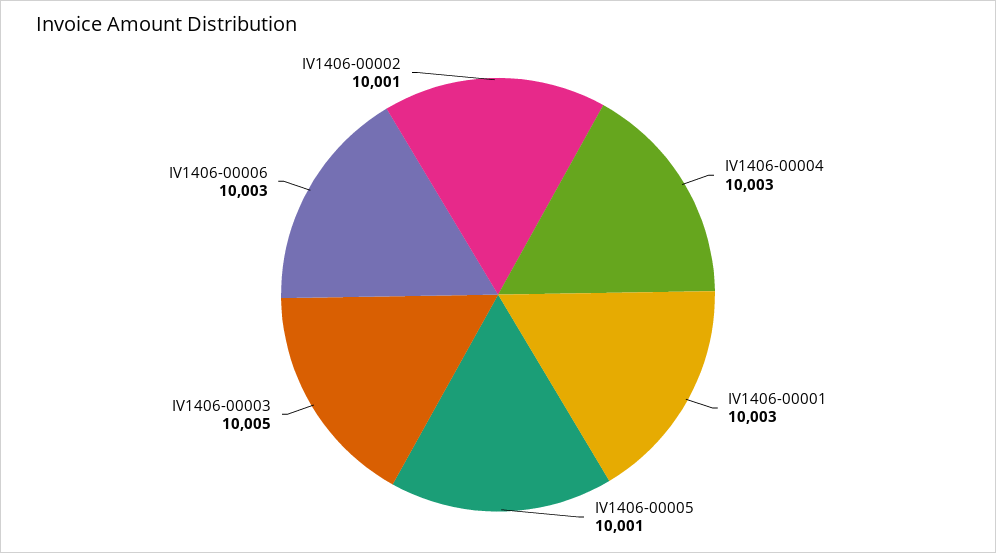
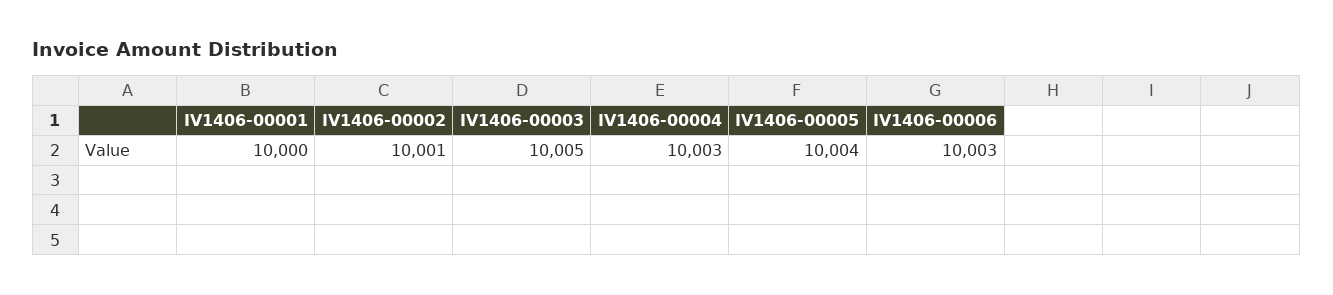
IV1406-00001: 10003 -> 10000
IV1406-00005: 10001 -> 10004

